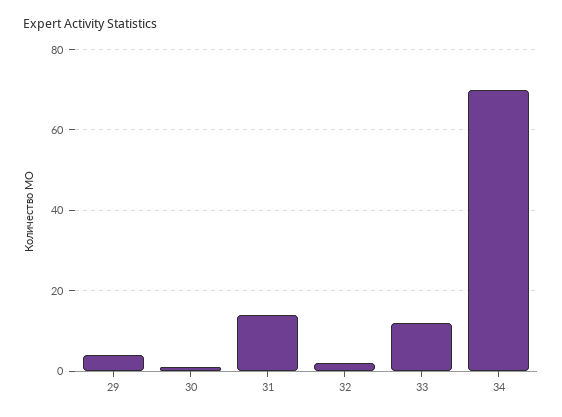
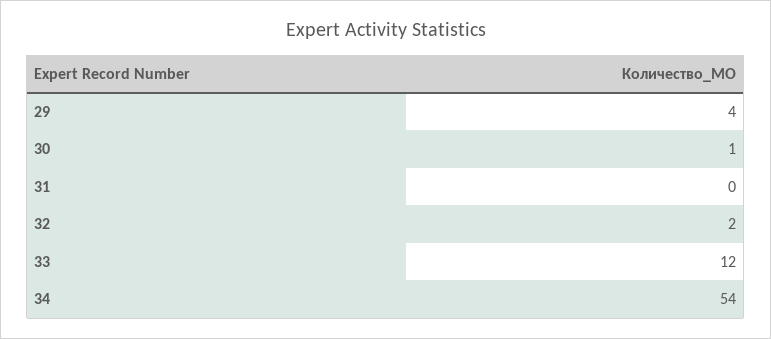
31: 15 -> 0
34: 70 -> 54

